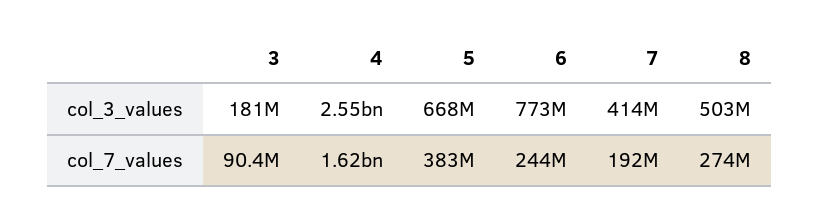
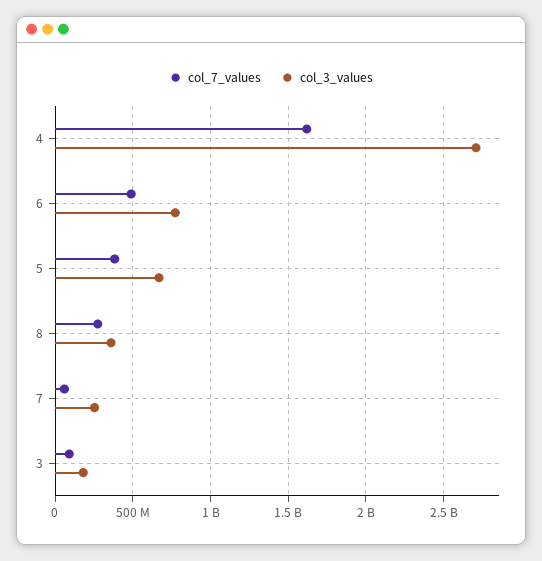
col_3_values, 4: 2550000000 -> 2700000000
col_3_values, 7: 414000000 -> 250000000
col_3_values, 8: 503000000 -> 350000000
col_7_values, 6: 244000000 -> 500000000
col_7_values, 7: 192000000 -> 50000000

